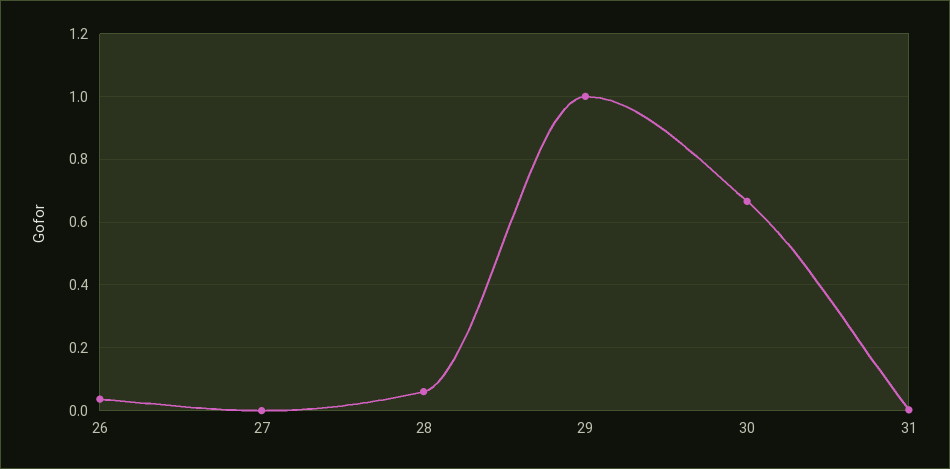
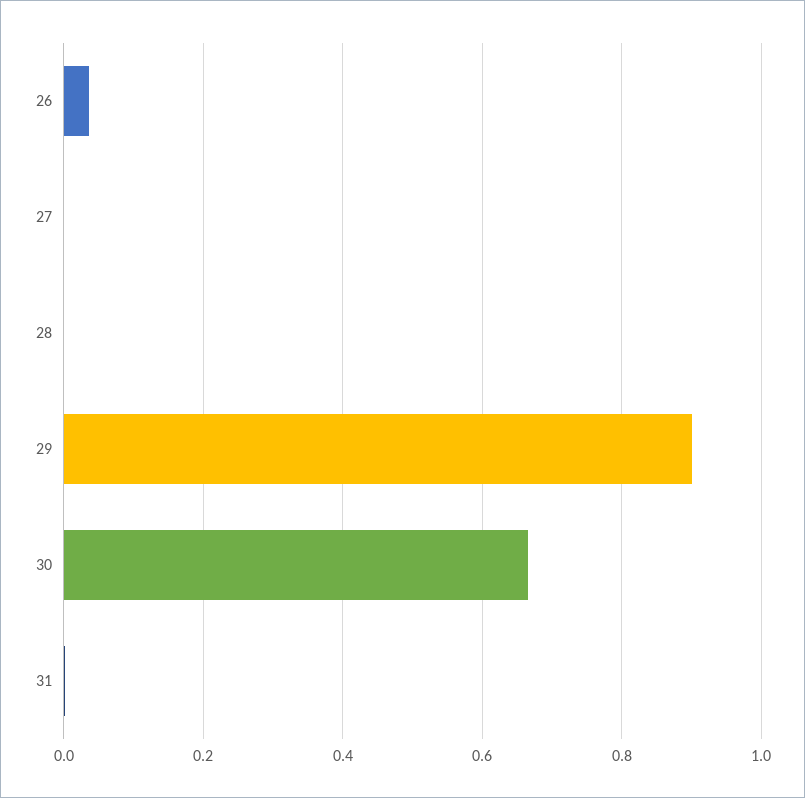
28: 0.06 -> 0
29: 1 -> 0.9

